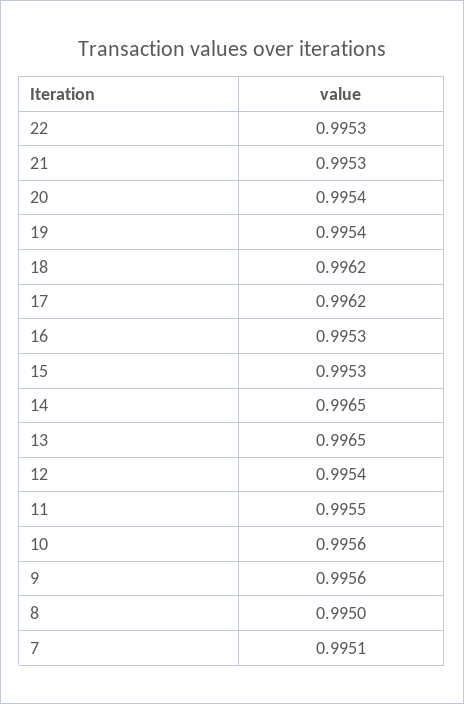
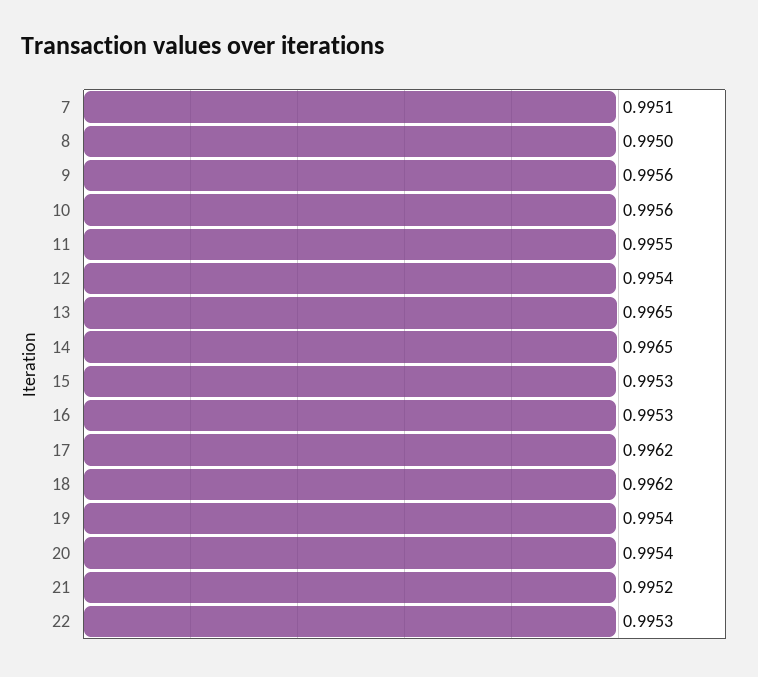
21: 0.9953 -> 0.9952

